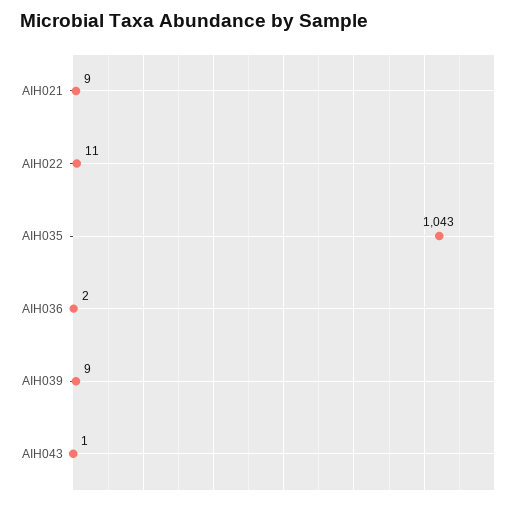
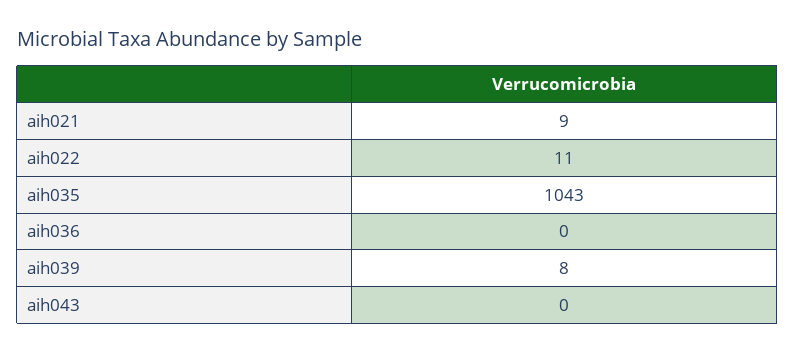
AIH036: 2 -> 0
AIH039: 9 -> 8
AIH043: 1 -> 0

